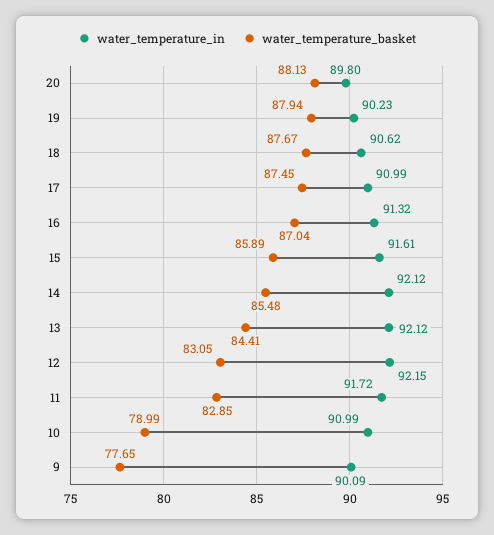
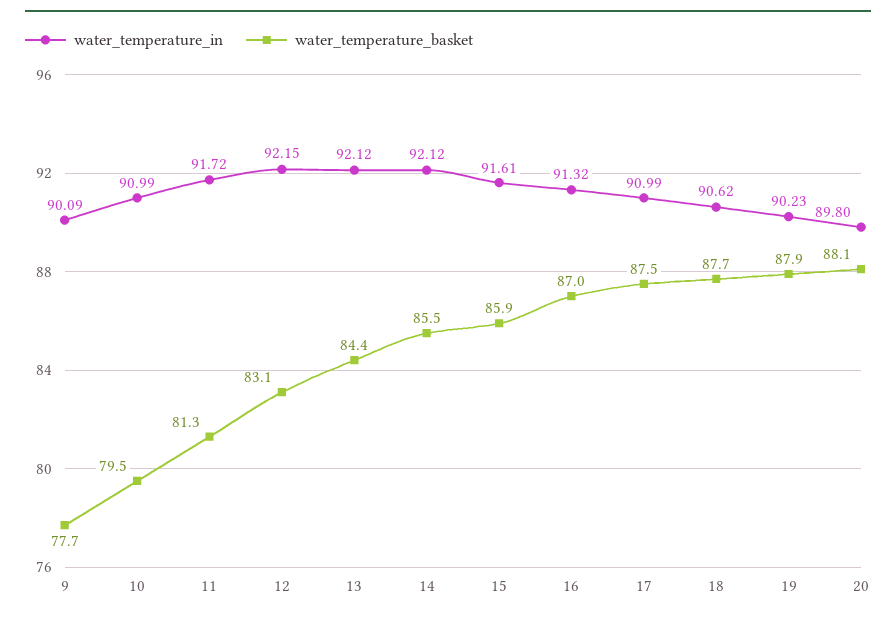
water_temperature_basket, 11: 82.85 -> 81.3
water_temperature_basket, 10: 78.99 -> 79.5

